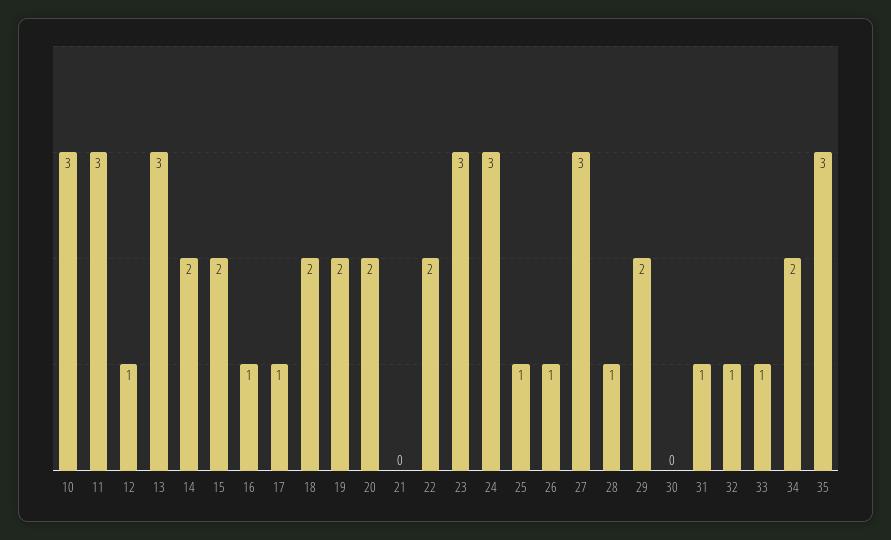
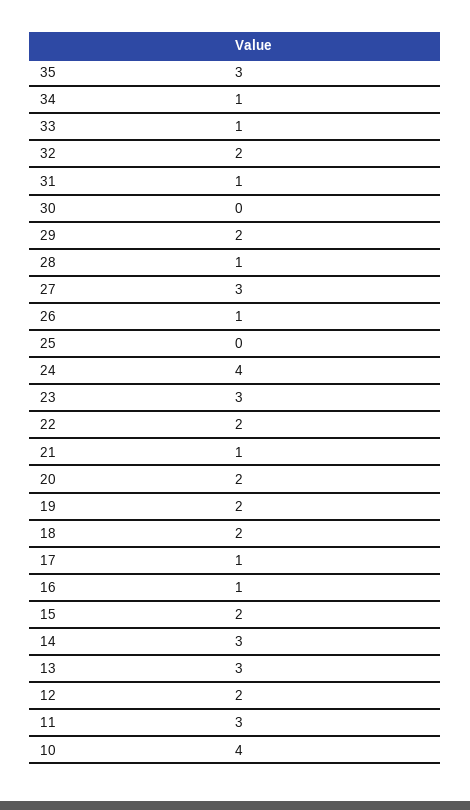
10: 3 -> 4
12: 1 -> 2
14: 2 -> 3
21: 0 -> 1
24: 3 -> 4
25: 1 -> 0
32: 1 -> 2
34: 2 -> 1

